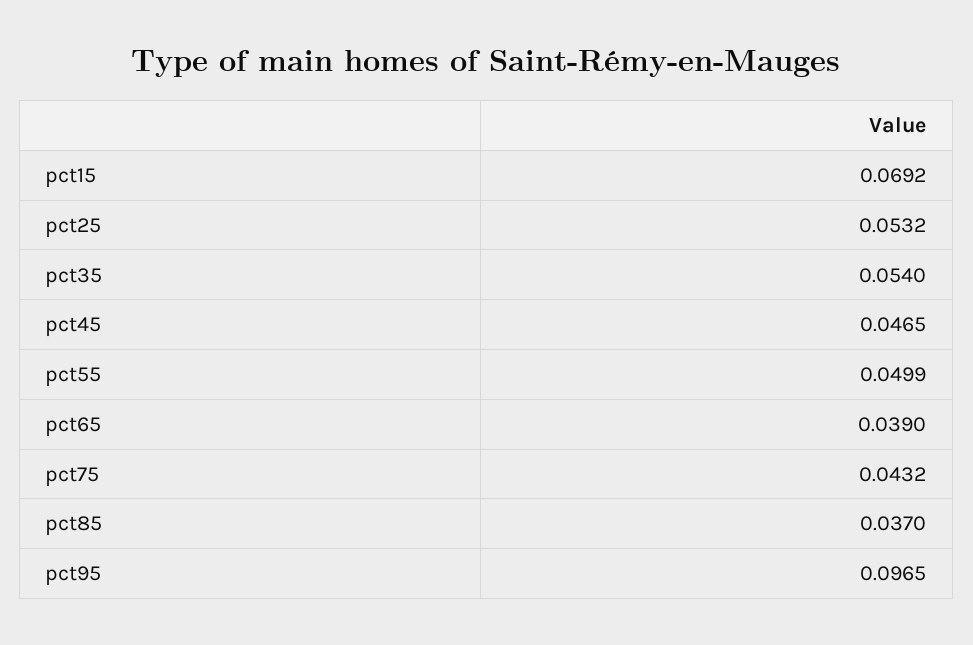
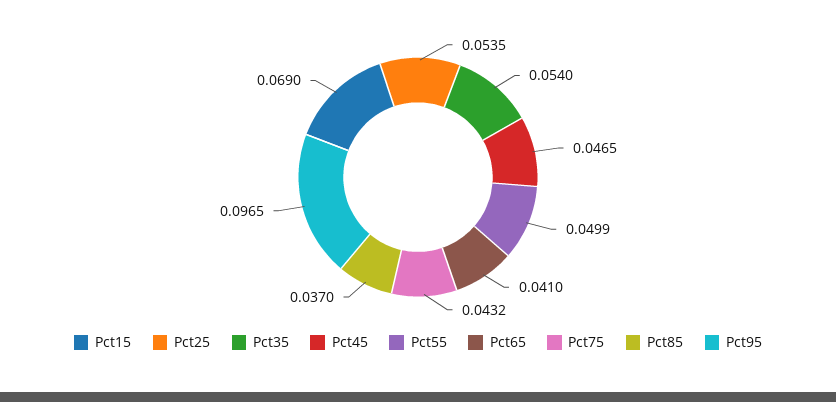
pct15: 0.0692 -> 0.069
pct25: 0.0532 -> 0.0535
pct65: 0.039 -> 0.041

